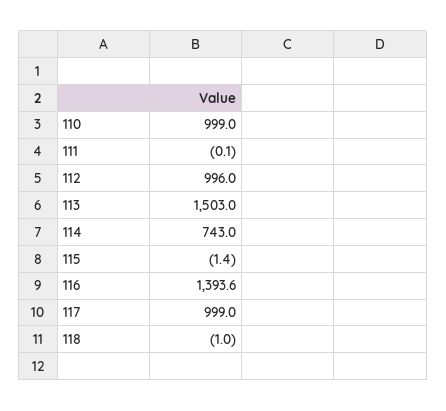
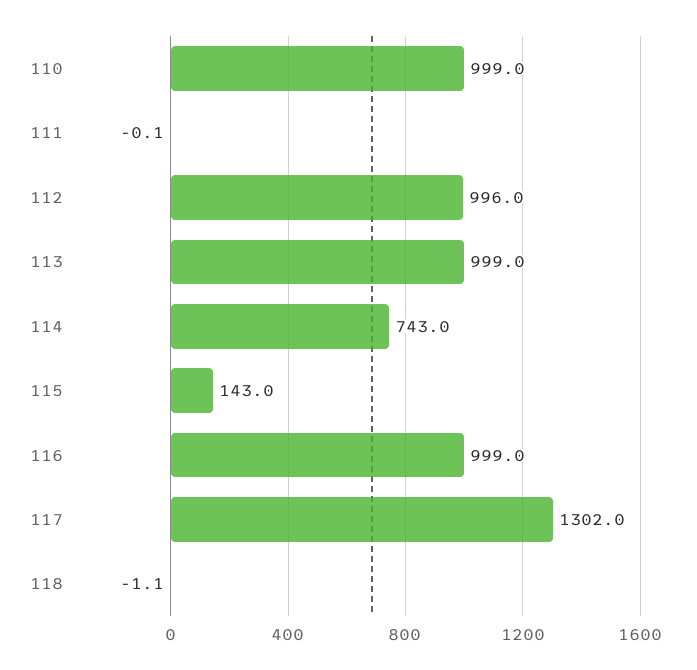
113: 1503 -> 999
115: -1.4 -> 143
116: 1393.6 -> 999
117: 999 -> 1302
118: -1 -> -1.1

